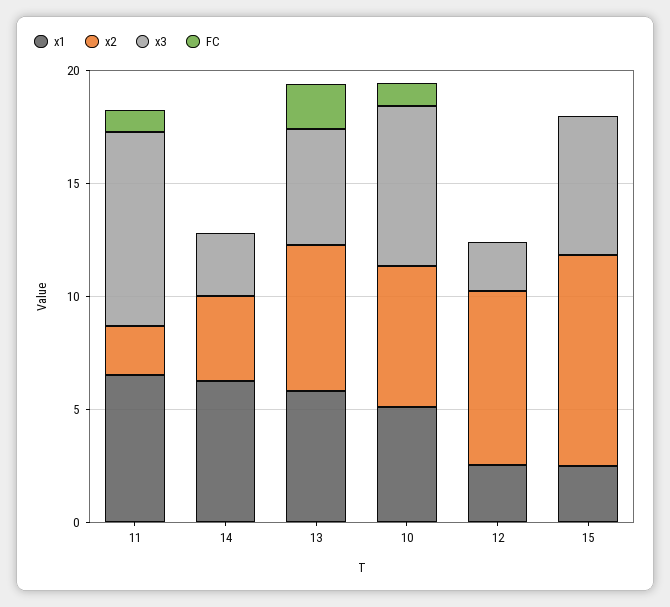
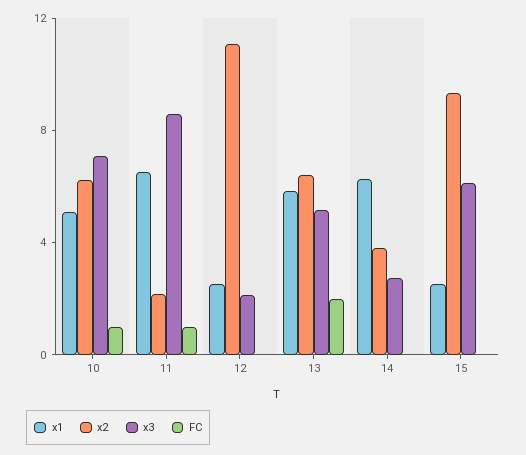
x2, 12: 8 -> 11

